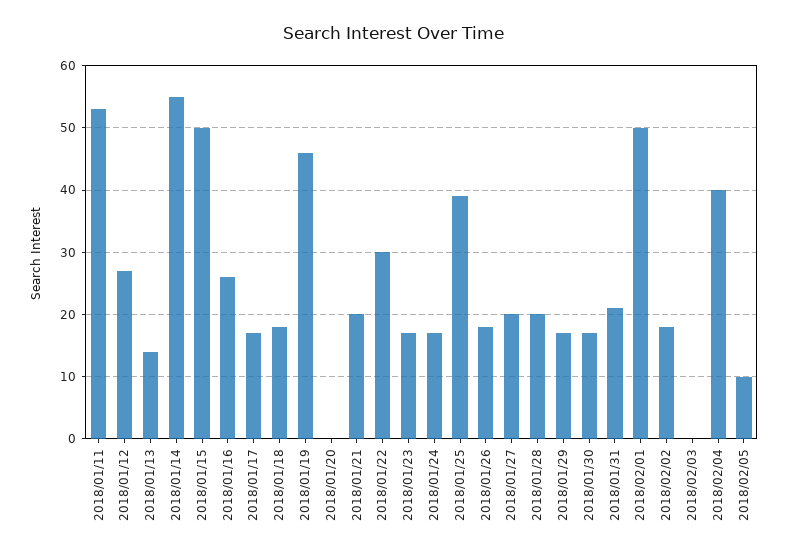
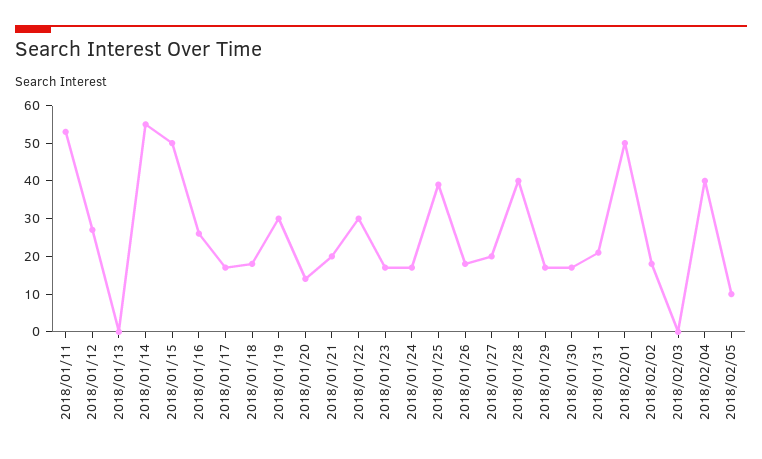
2018/01/13: 14 -> 0
2018/01/19: 46 -> 30
2018/01/20: 0 -> 15
2018/01/28: 20 -> 40

